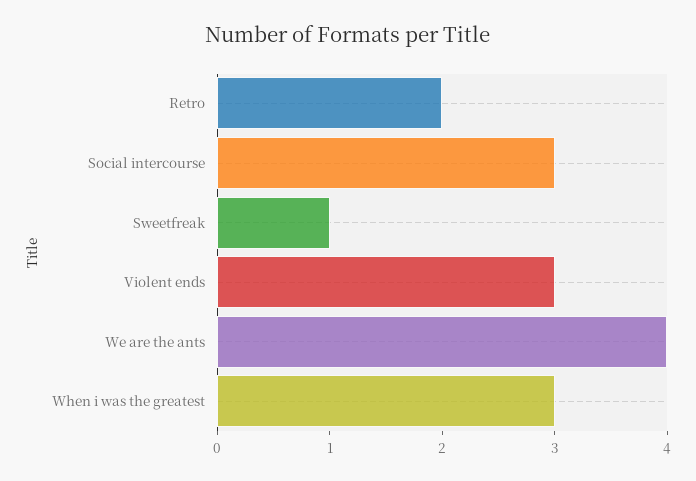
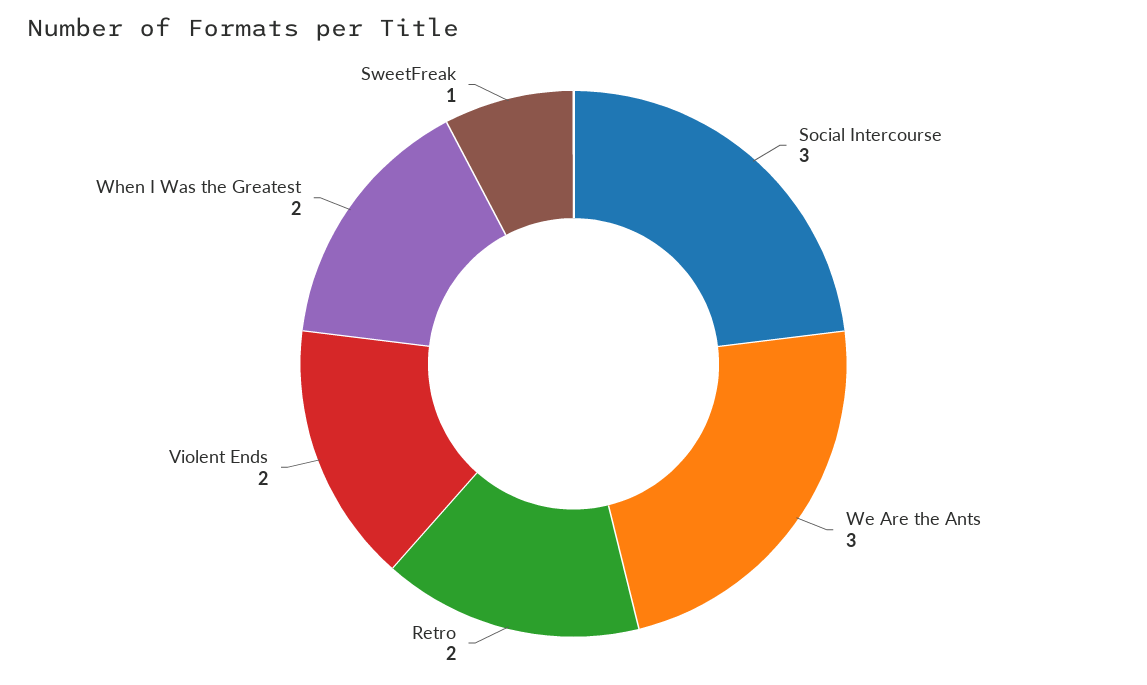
Violent ends: 3 -> 2
We are the ants: 4 -> 3
When i was the greatest: 3 -> 2

